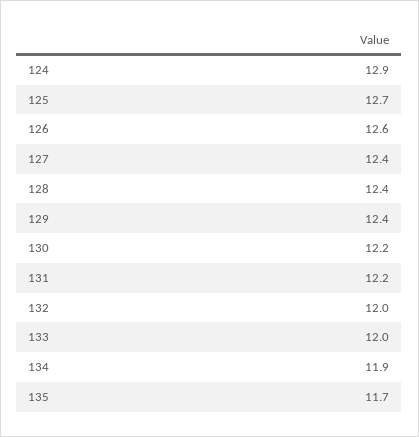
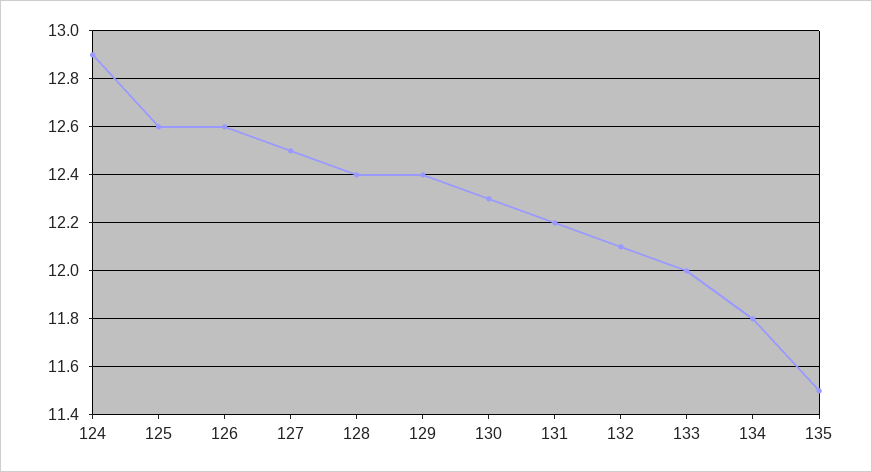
125: 12.7 -> 12.6
127: 12.4 -> 12.5
130: 12.2 -> 12.3
132: 12 -> 12.1
134: 11.9 -> 11.8
135: 11.7 -> 11.5

